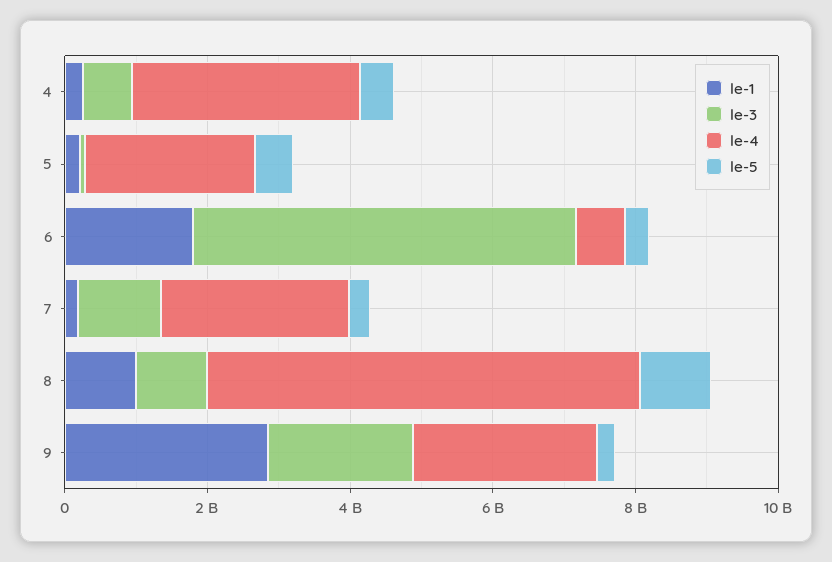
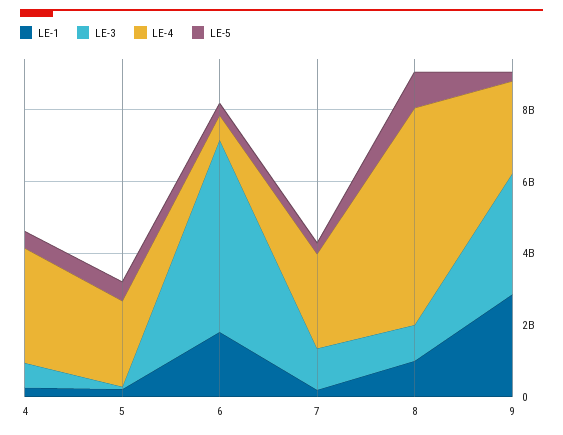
le-3, 9: 2000000000 -> 3500000000

